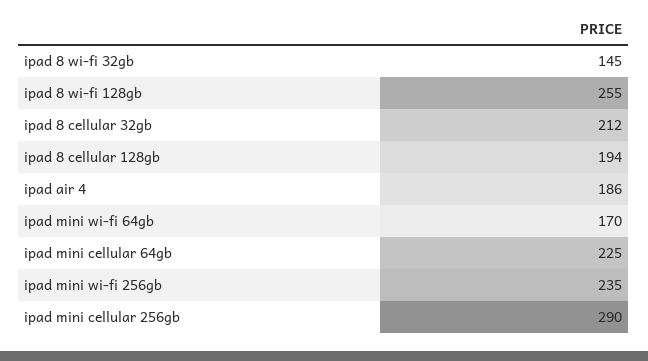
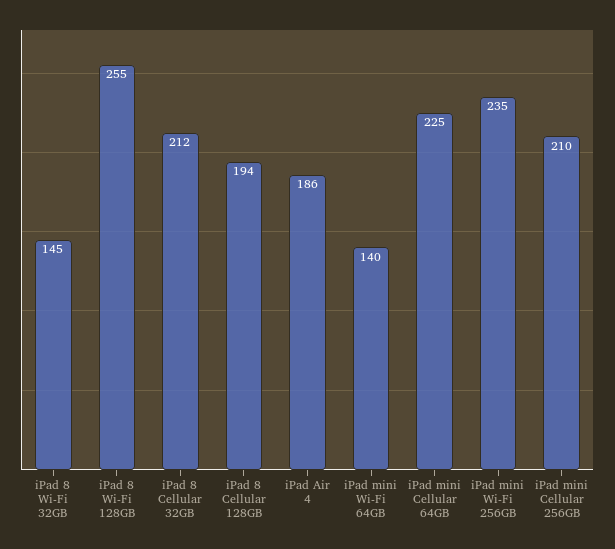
ipad mini wi-fi 64gb: 170 -> 140
ipad mini cellular 256gb: 290 -> 210

